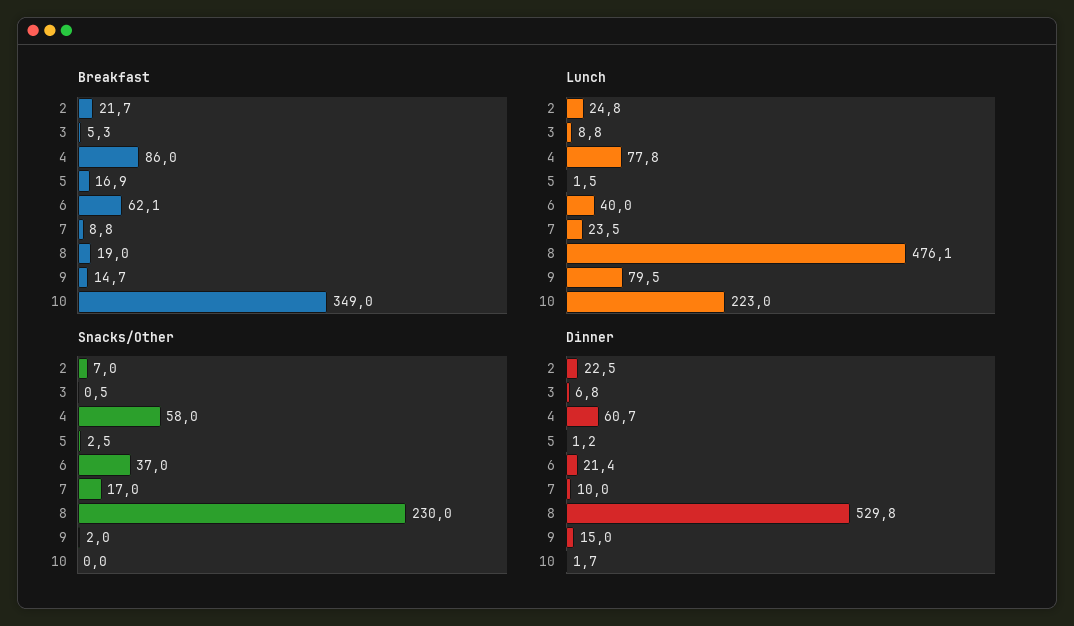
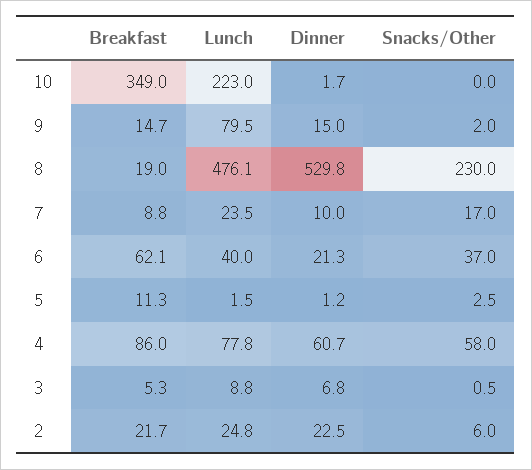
Breakfast, 5: 16.9 -> 11.3
Snacks/Other, 2: 7 -> 6
Dinner, 6: 21.4 -> 21.3

